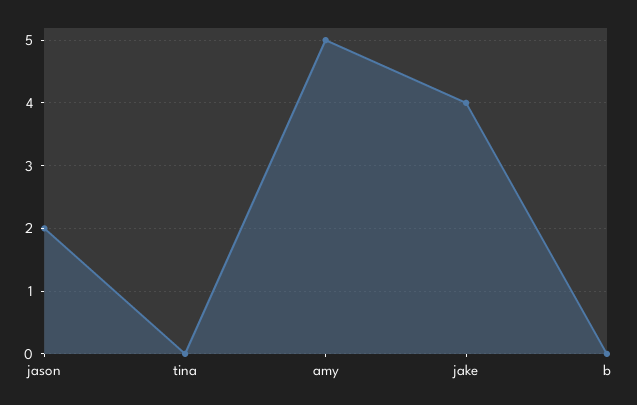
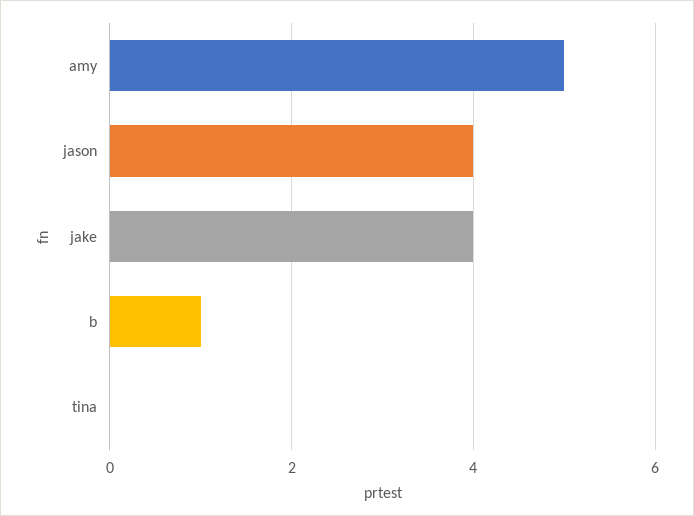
jason: 2 -> 4
b: 0 -> 1

